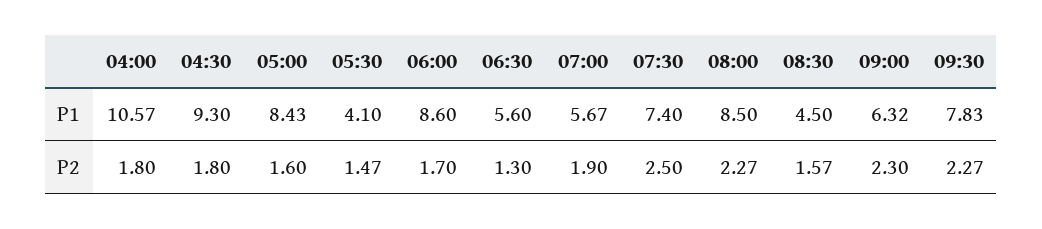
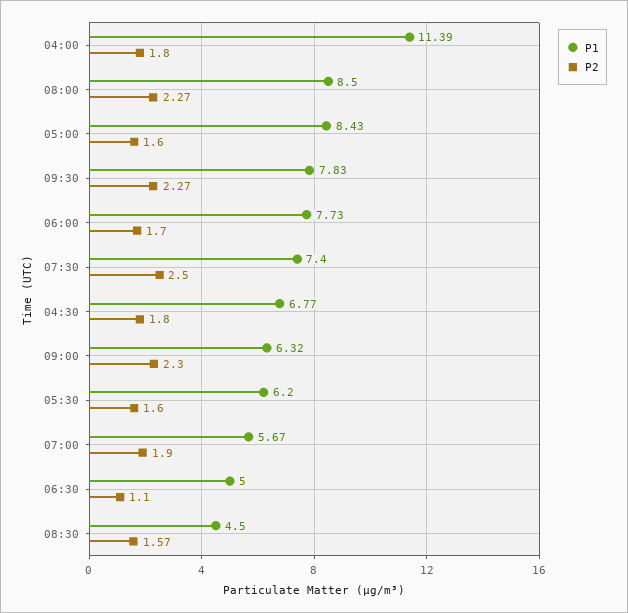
P1, 04:00: 10.57 -> 11.39
P1, 04:30: 9.3 -> 6.77
P1, 05:30: 4.1 -> 6.2
P1, 06:00: 8.6 -> 7.73
P1, 06:30: 5.6 -> 5
P2, 05:30: 1.47 -> 1.6
P2, 06:30: 1.3 -> 1.1

